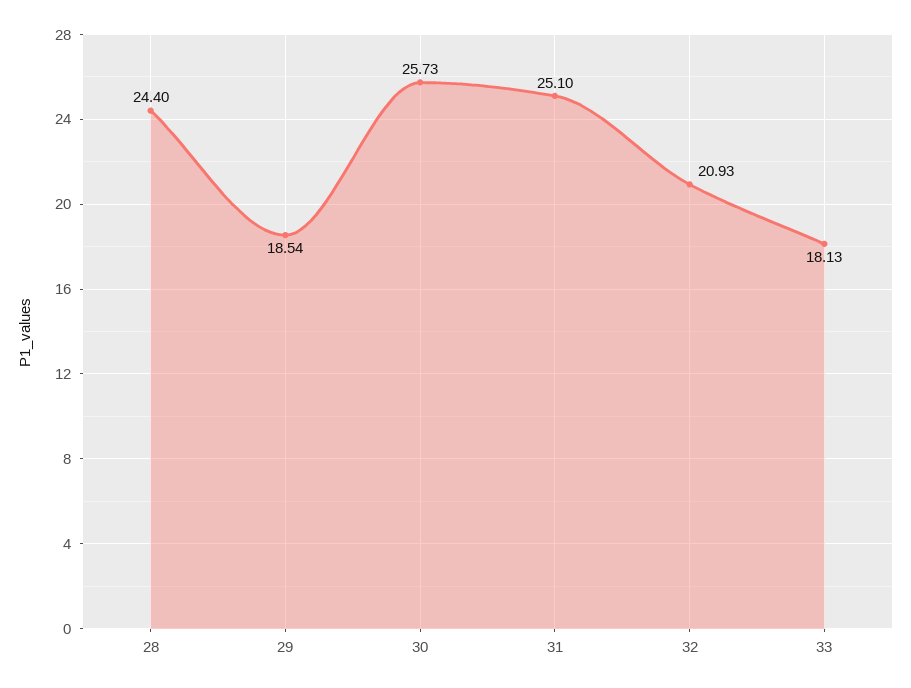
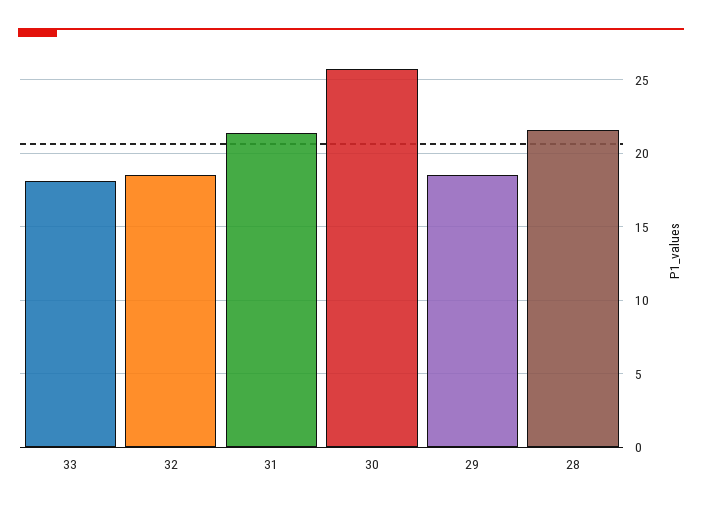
28: 24.4 -> 21.5
31: 25.1 -> 21.5
32: 20.93 -> 18.5

